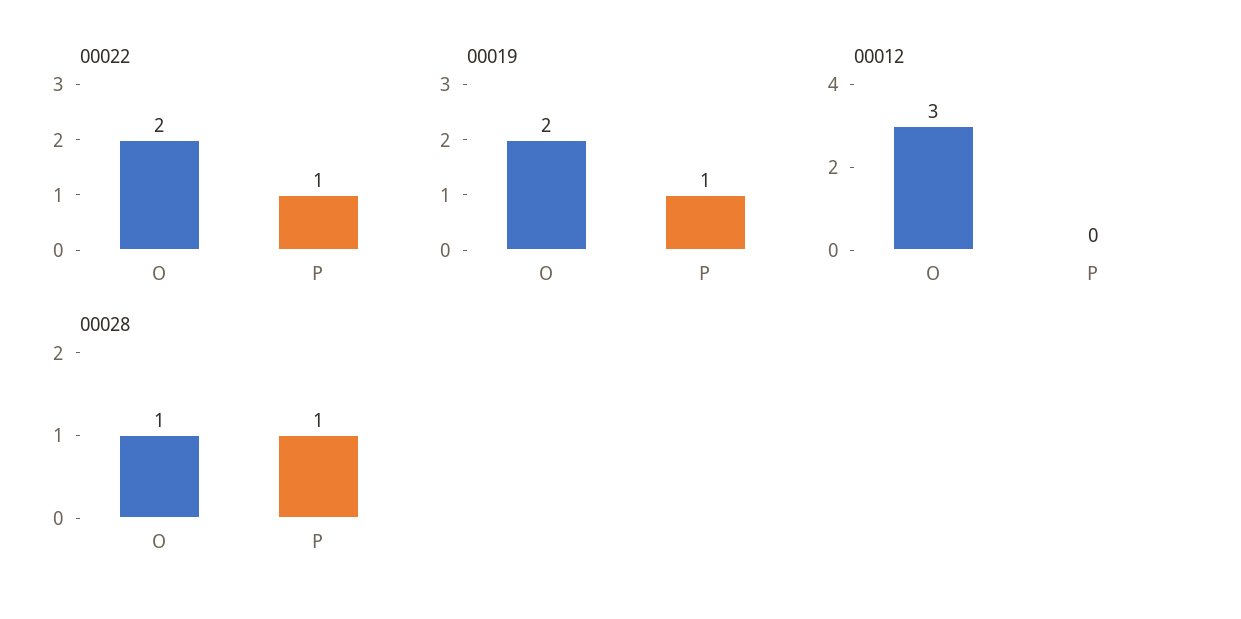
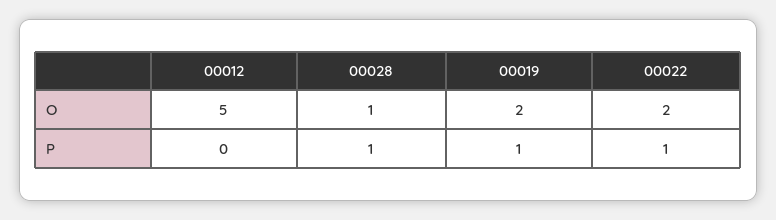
00012, O: 3 -> 5

